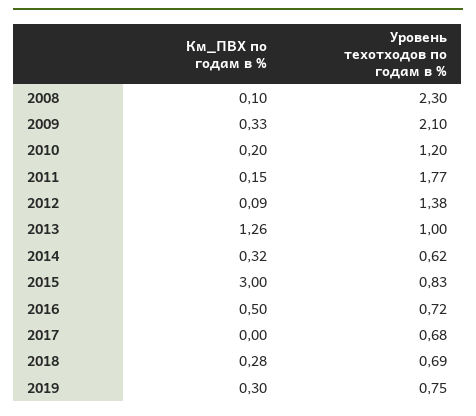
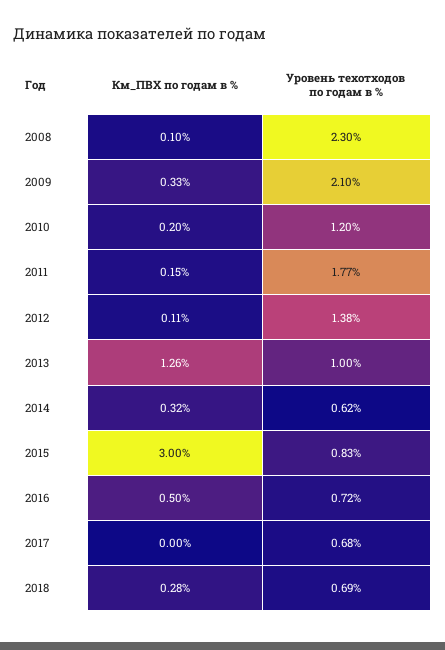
Км_ПВХ по годам в %, 2012: 0.09 -> 0.11
Км_ПВХ по годам в %, 2019: 0.3 -> none
Уровень техотходов по годам в %, 2019: 0.75 -> none

